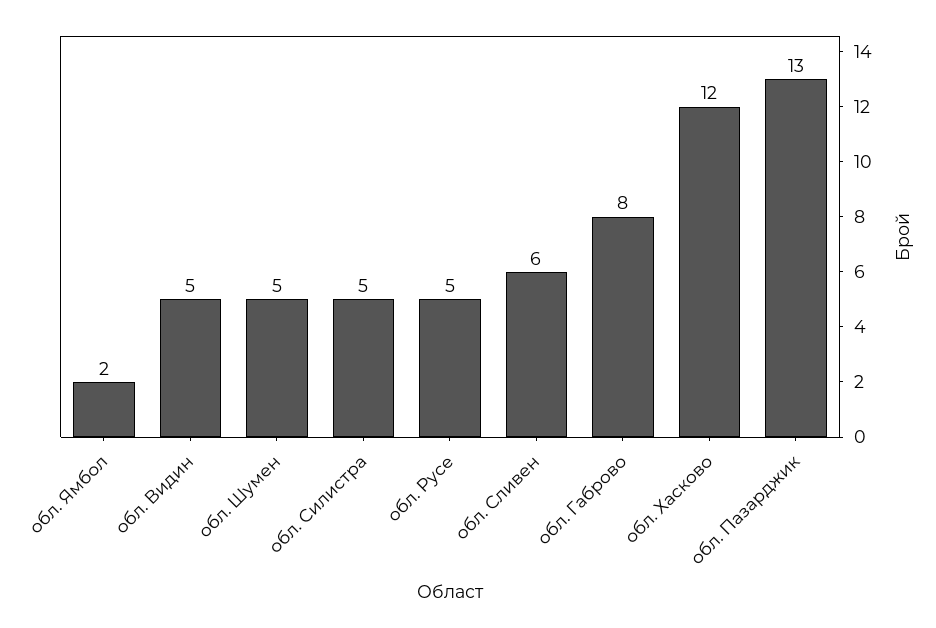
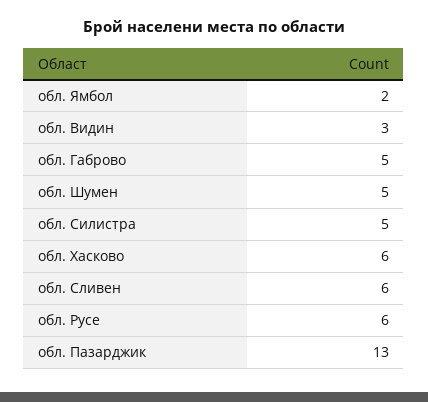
обл. Видин: 5 -> 3
обл. Русе: 5 -> 6
обл. Габрово: 8 -> 5
обл. Хасково: 12 -> 6

